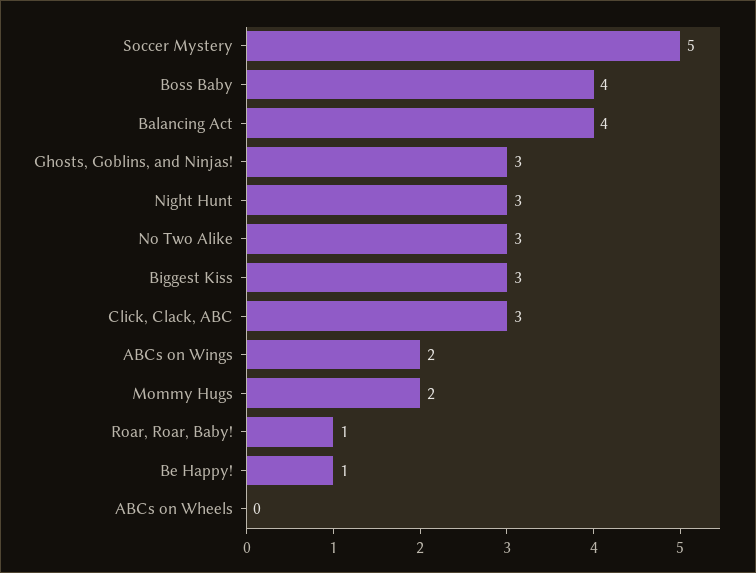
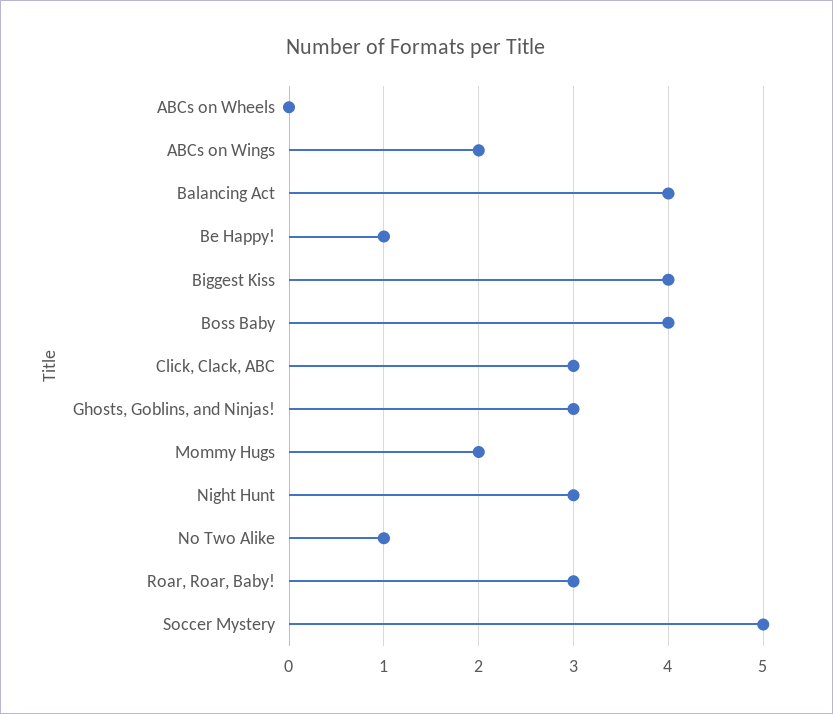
No Two Alike: 3 -> 1
Biggest Kiss: 3 -> 4
Roar, Roar, Baby!: 1 -> 3

